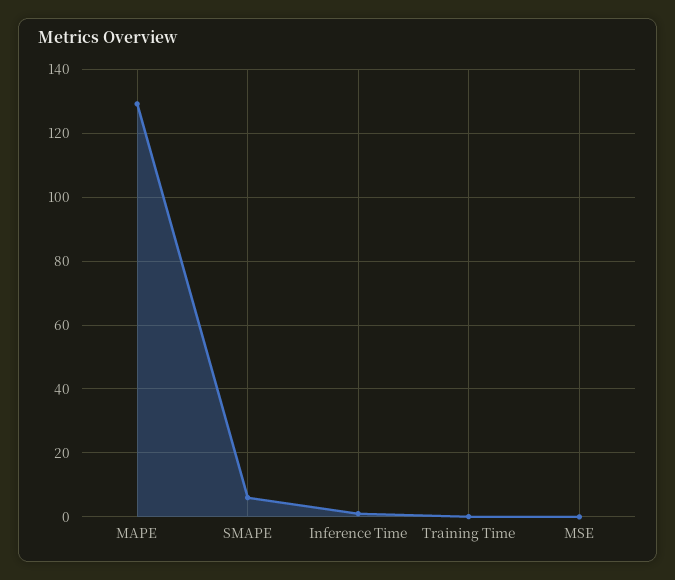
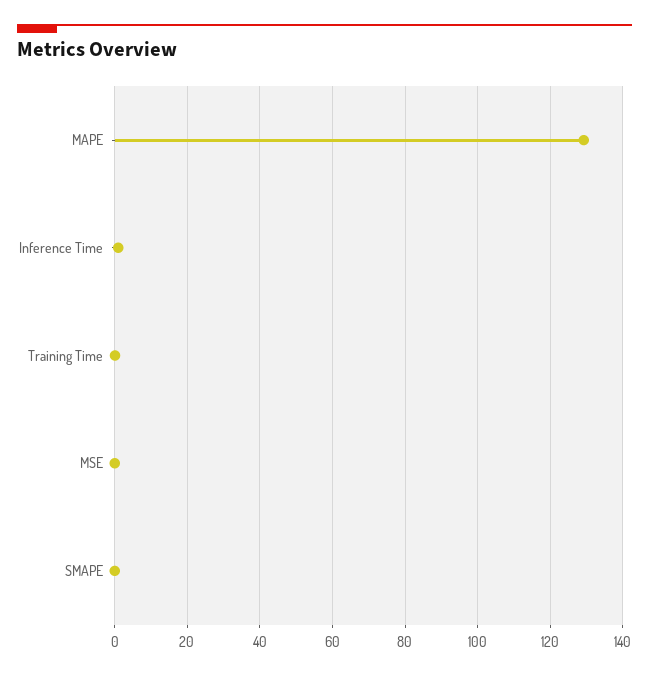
SMAPE: 6 -> 0

